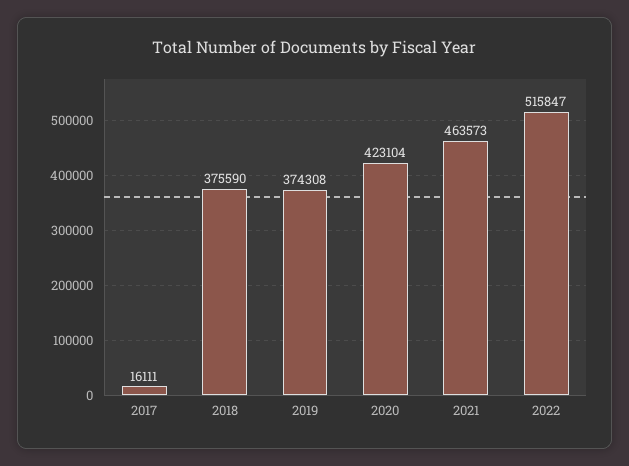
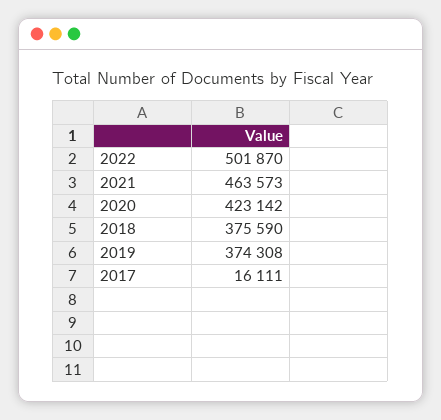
2020: 423104 -> 423142
2022: 515847 -> 501870

